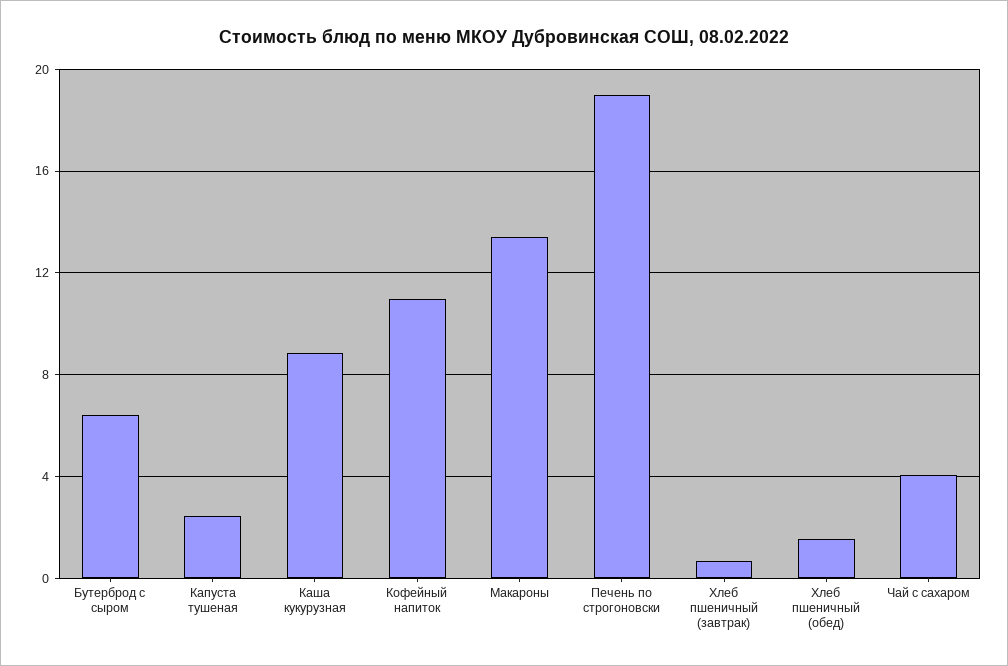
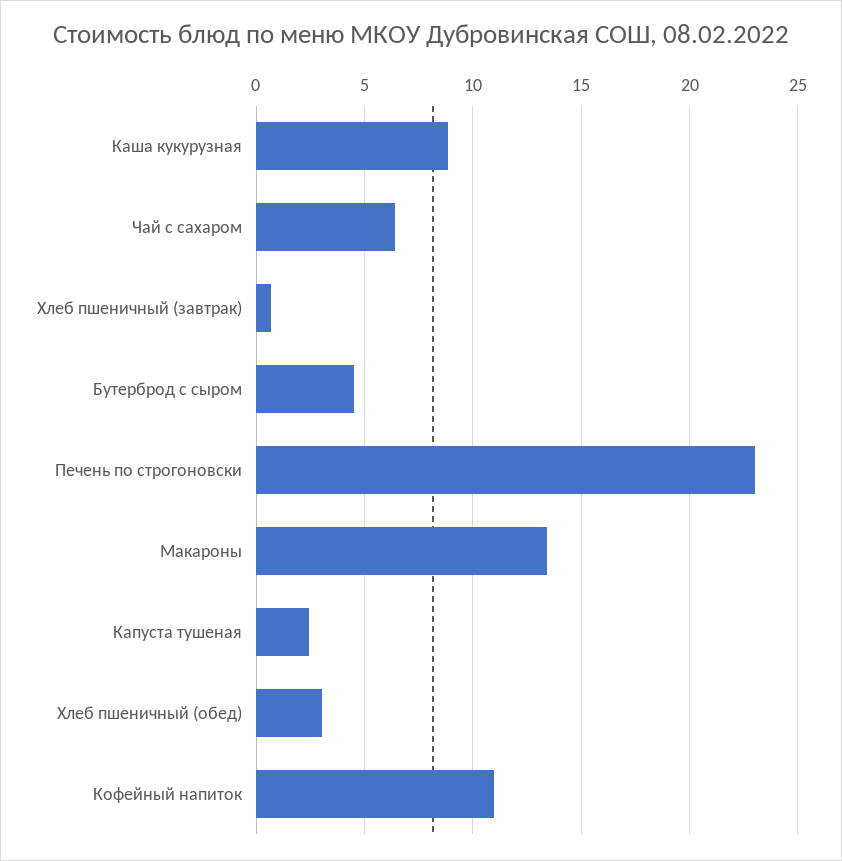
Бутерброд с сыром: 6.5 -> 4.5
Печень по строгоновски: 19 -> 23
Хлеб пшеничный (обед): 1.5 -> 3
Чай с сахаром: 4 -> 6.5

